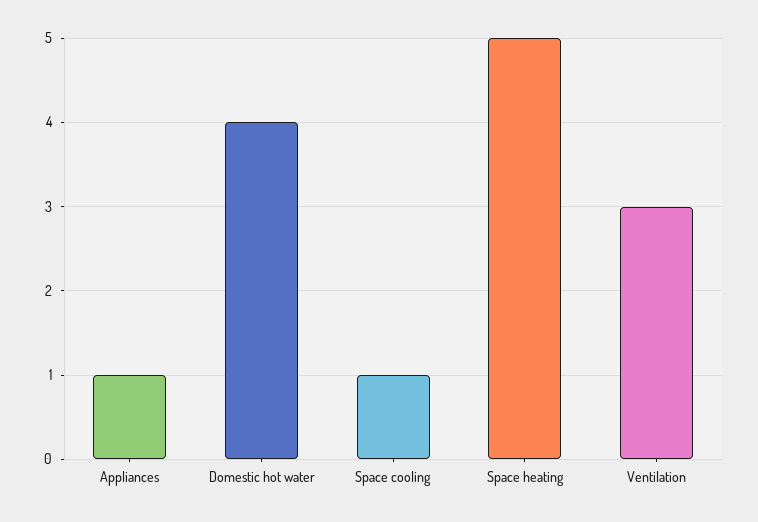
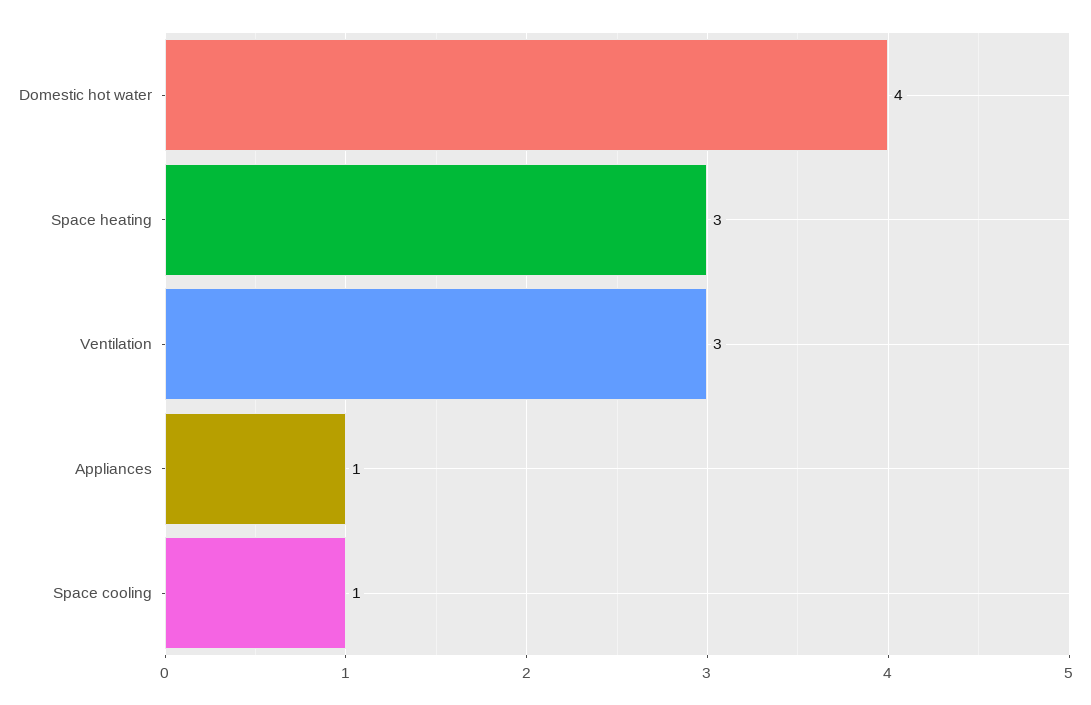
Space heating: 5 -> 3

